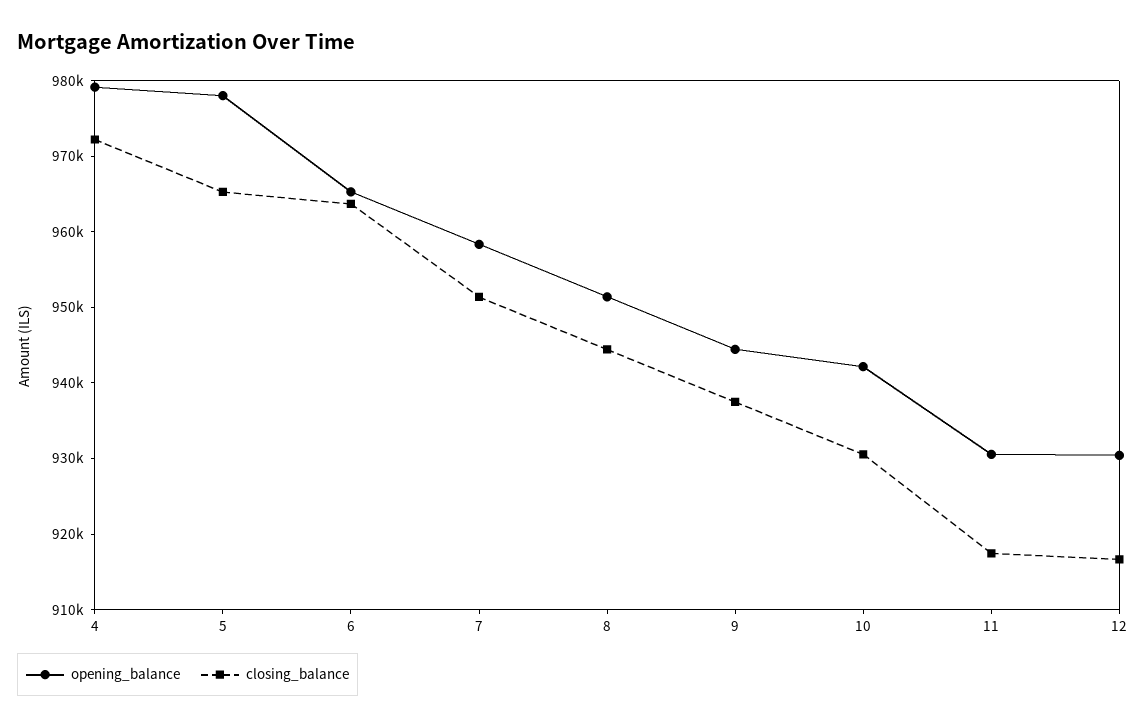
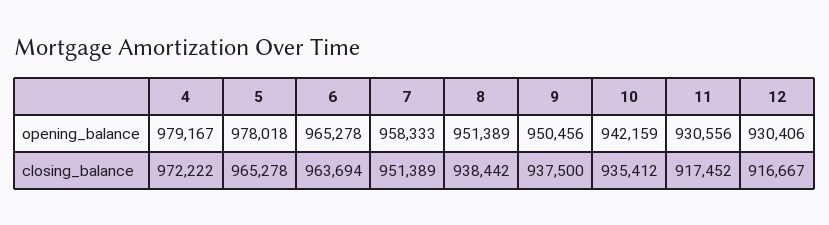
closing_balance, 8: 944000 -> 938442
opening_balance, 9: 944000 -> 950456
closing_balance, 10: 930000 -> 935412

